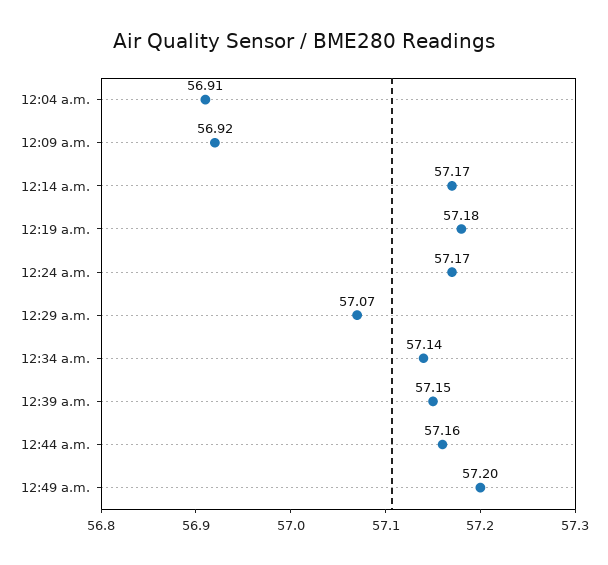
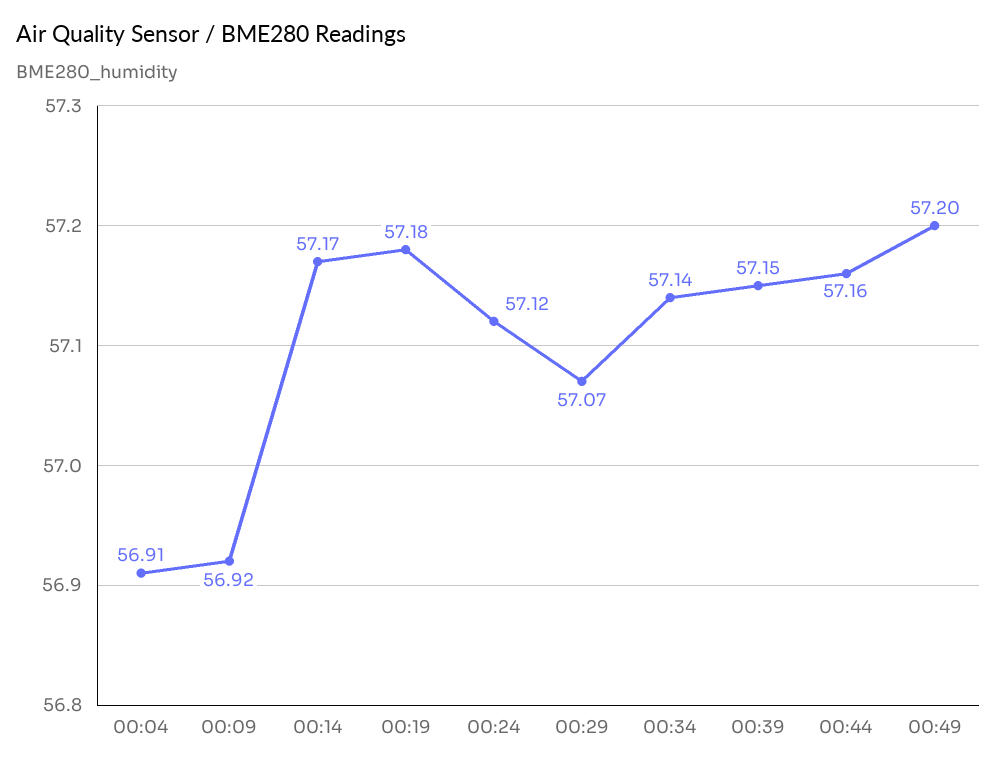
12:24 a.m.: 57.17 -> 57.12

